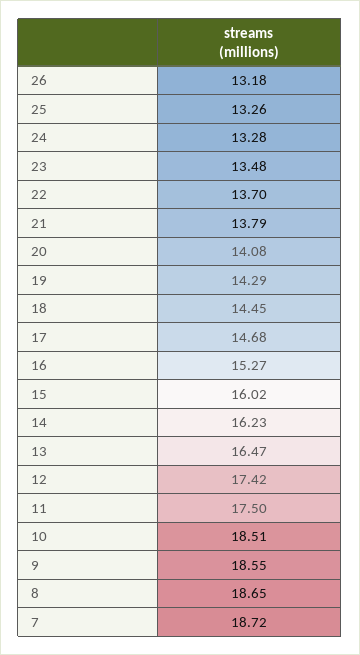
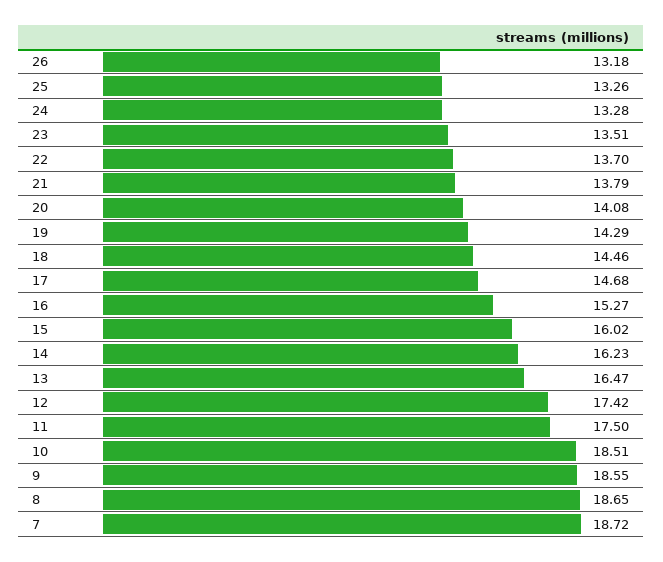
23: 13.48 -> 13.51
18: 14.45 -> 14.46

